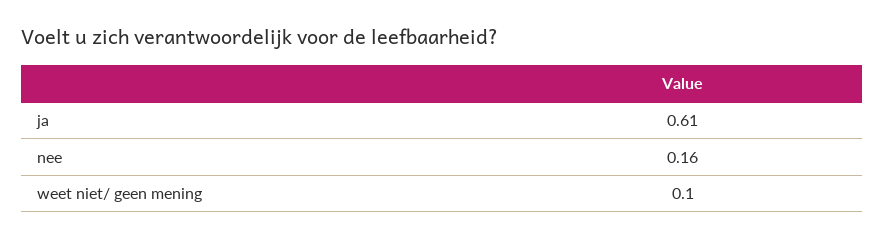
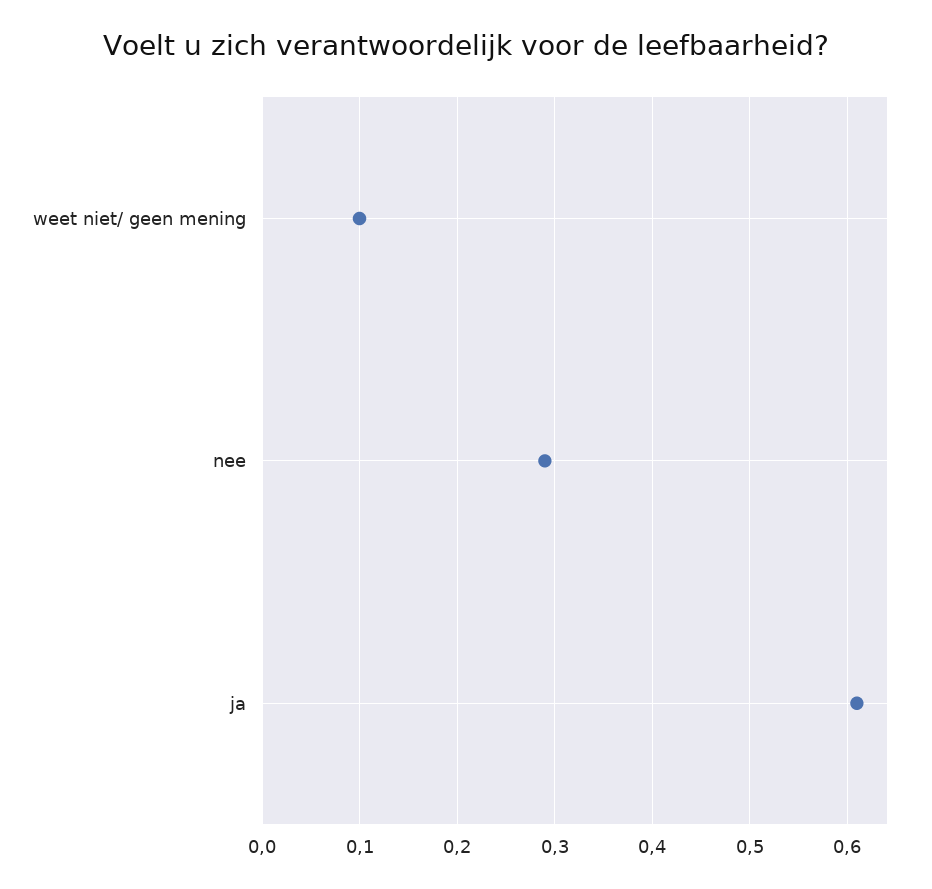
nee: 0.16 -> 0.29

